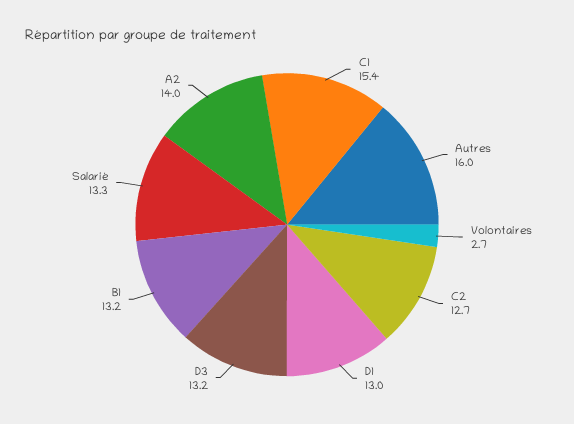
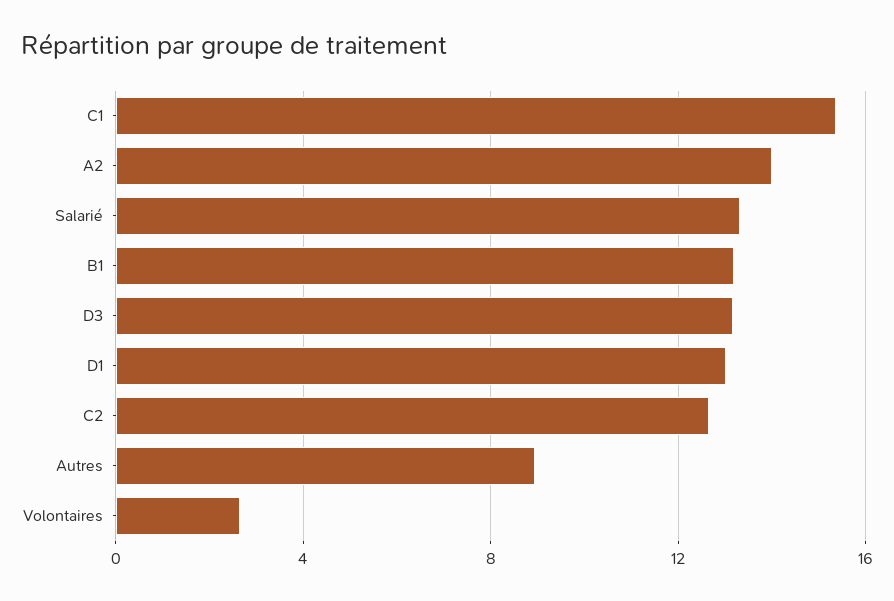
Autres: 16 -> 9

